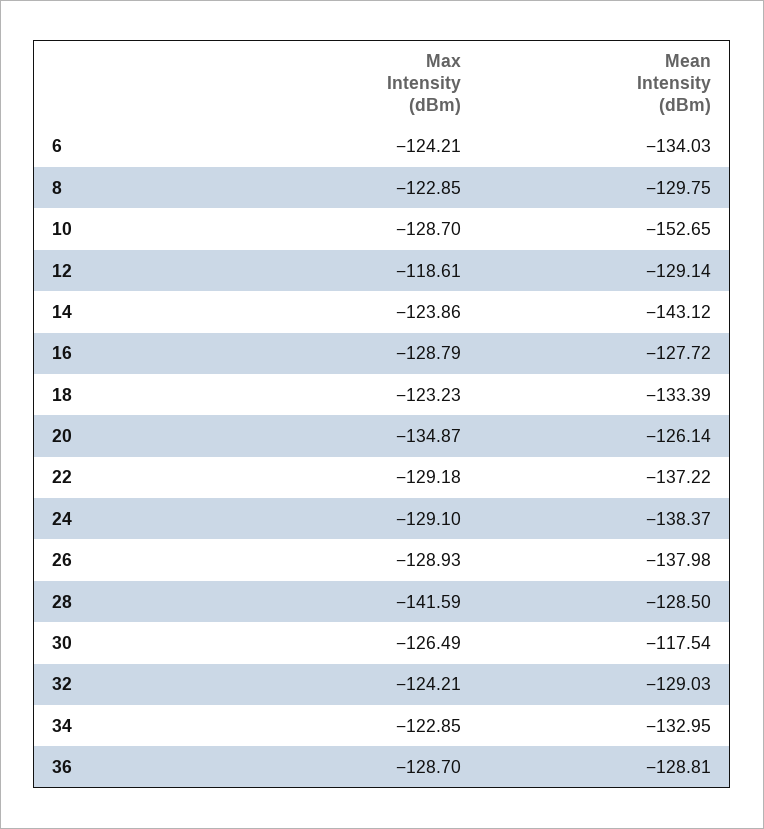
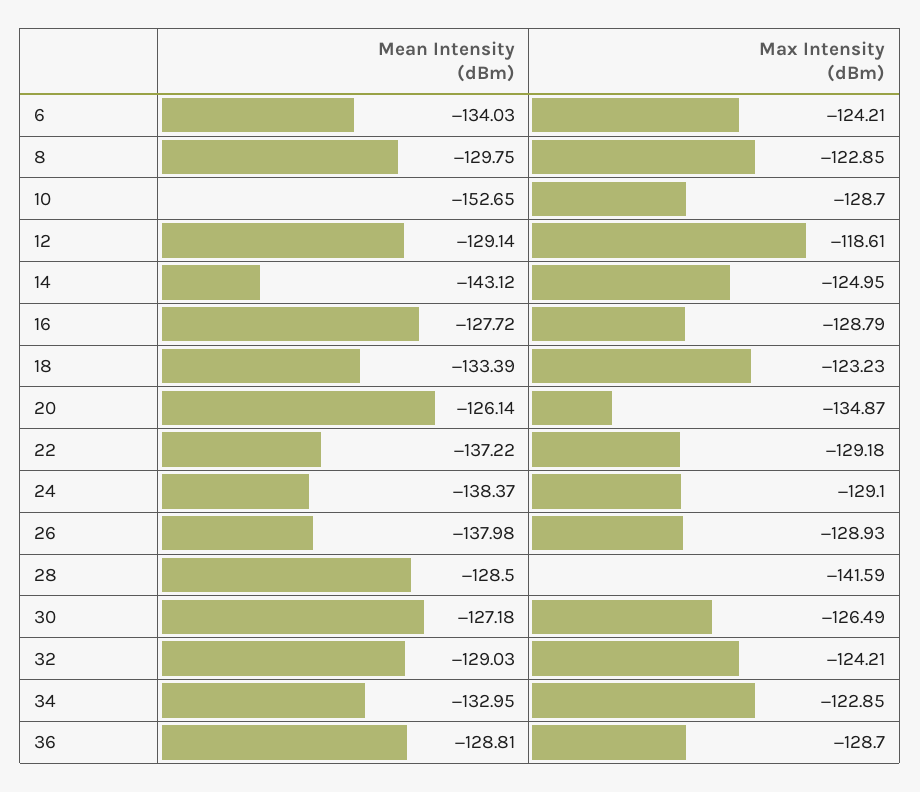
Max Intensity (dBm), 14: -123.86 -> -124.95
Mean Intensity (dBm), 30: -117.54 -> -127.18

